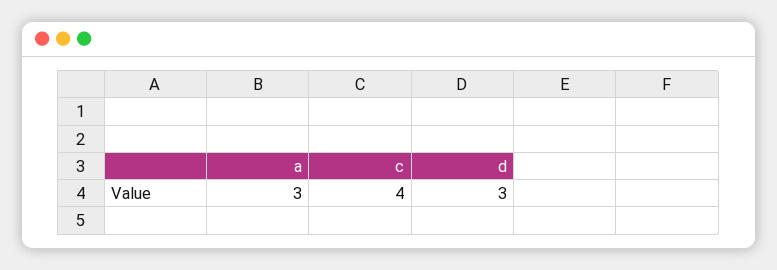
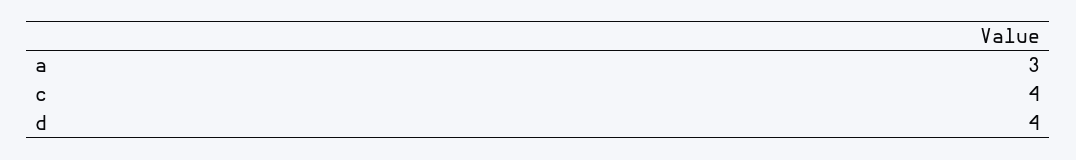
d: 3 -> 4

